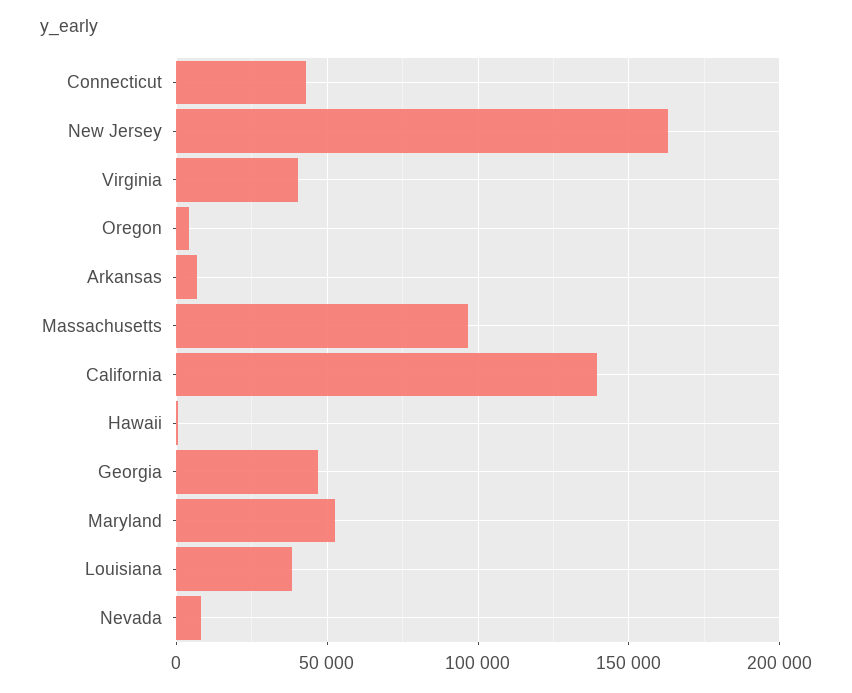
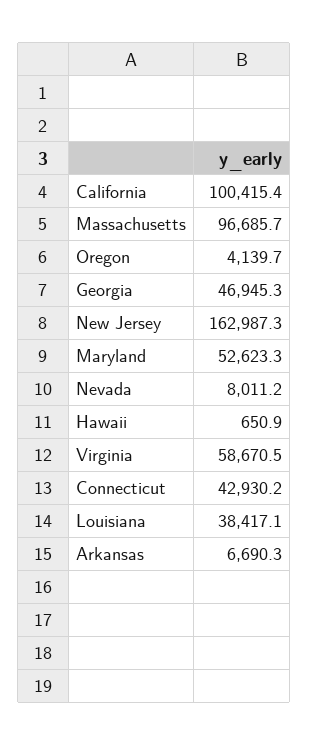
Virginia: 40000 -> 58670.5
California: 140000 -> 100415.4

